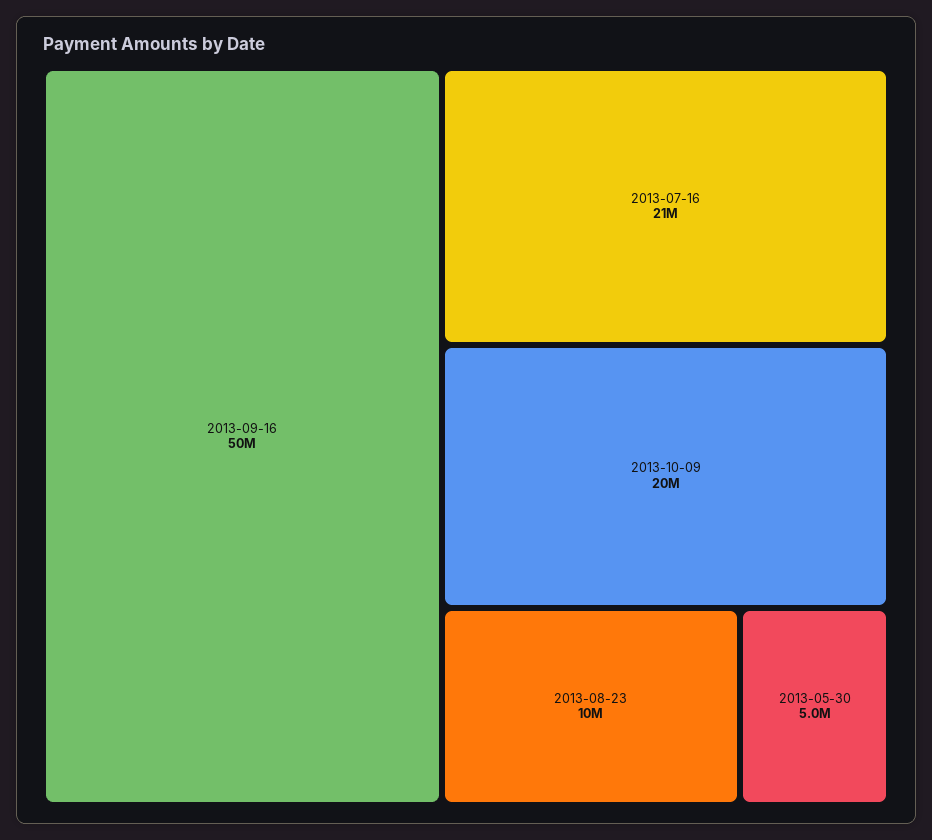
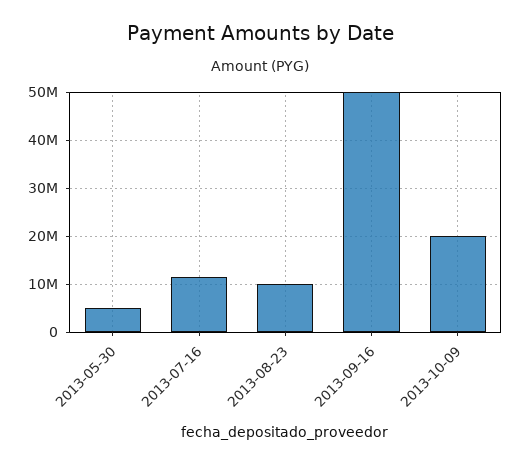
2013-07-16: 21000000 -> 12000000

